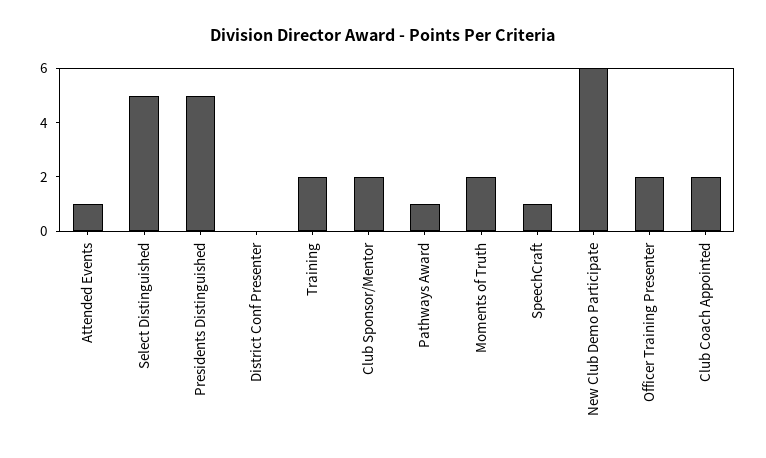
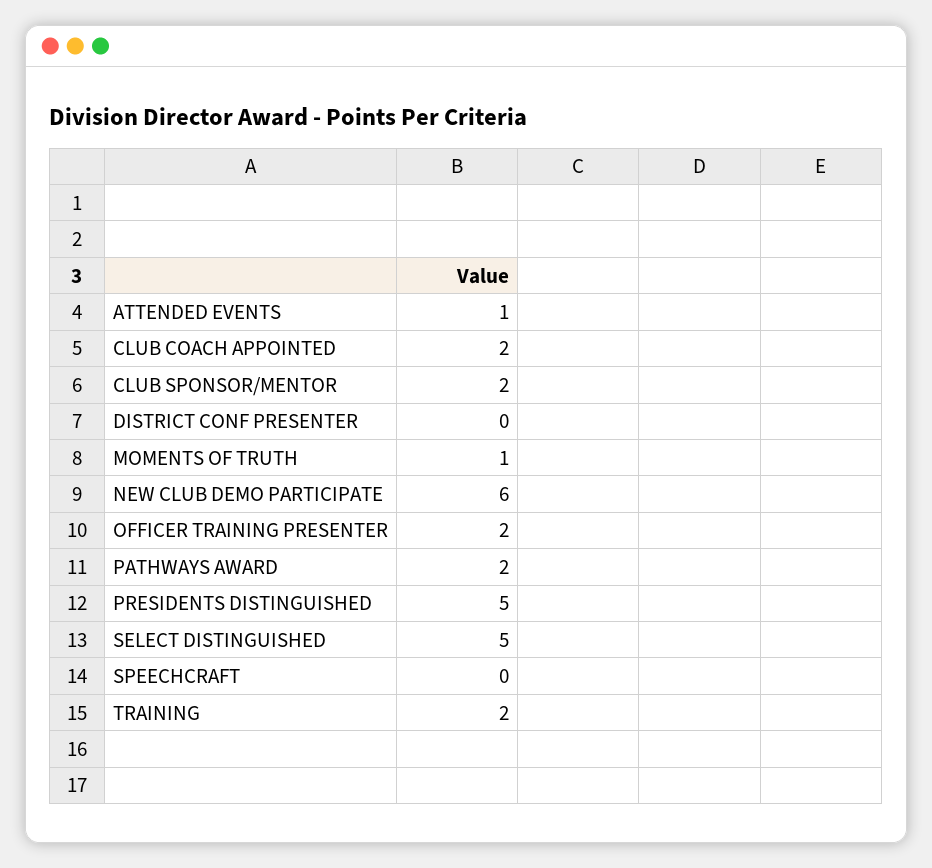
Pathways Award: 1 -> 2
Moments of Truth: 2 -> 1
SpeechCraft: 1 -> 0

